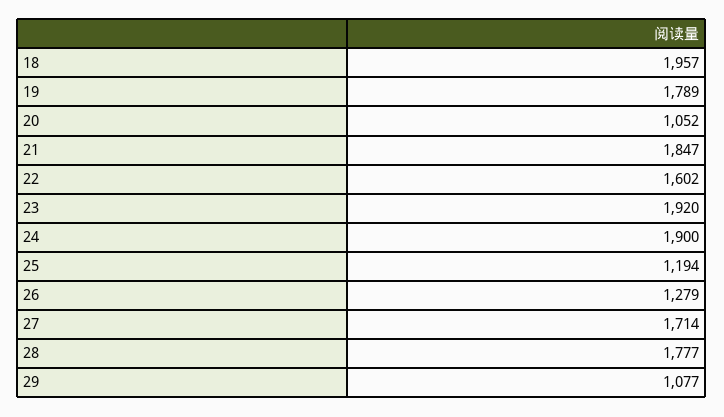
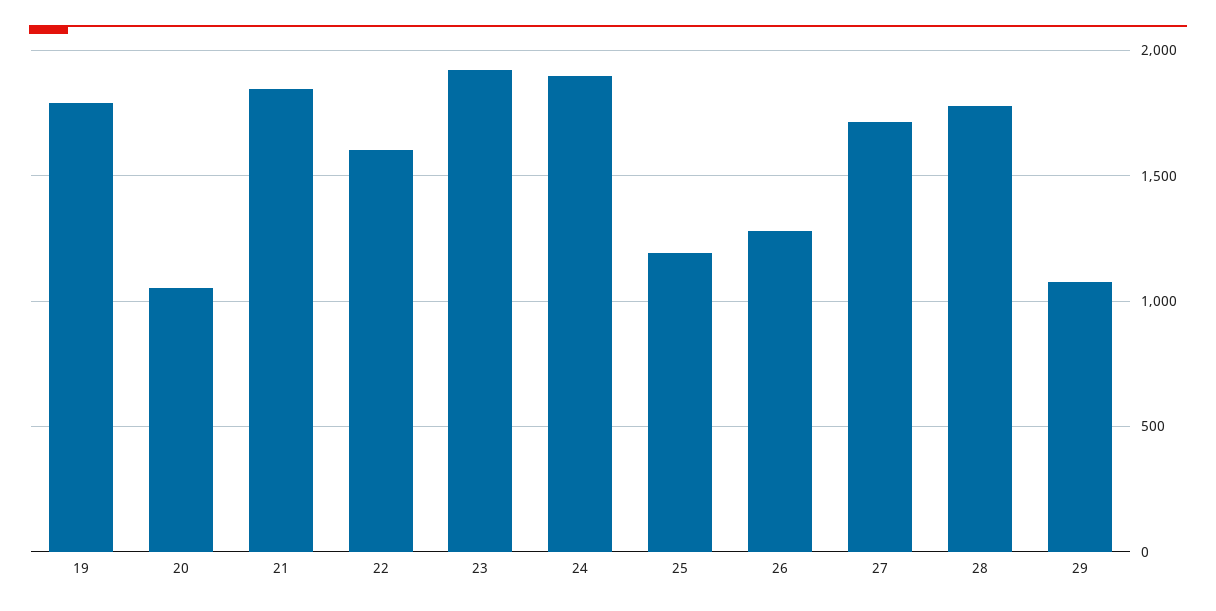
18: 1957 -> none

